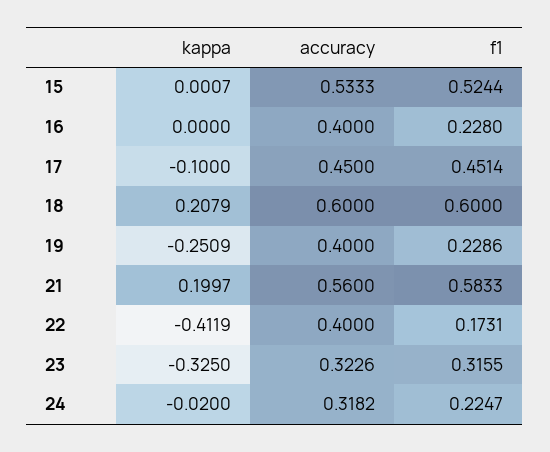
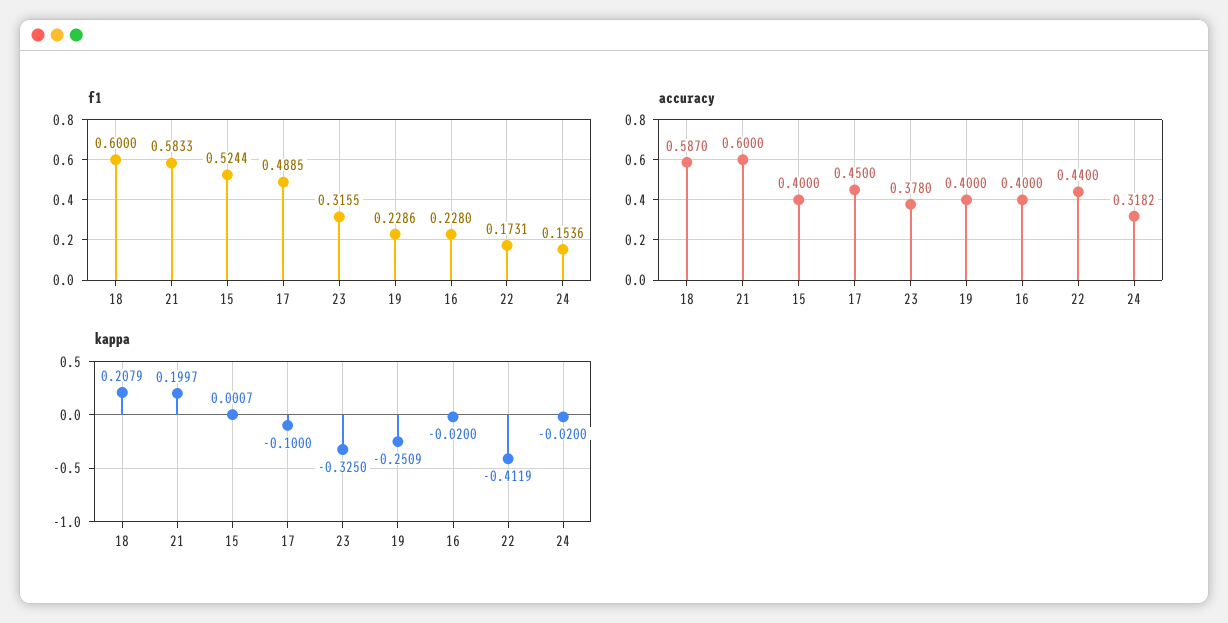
accuracy, 15: 0.5333 -> 0.4
kappa, 16: 0 -> -0.02
f1, 17: 0.4514 -> 0.4885
accuracy, 18: 0.6 -> 0.587
accuracy, 21: 0.56 -> 0.6
accuracy, 22: 0.4 -> 0.44
accuracy, 23: 0.3226 -> 0.378
f1, 24: 0.2247 -> 0.1536

